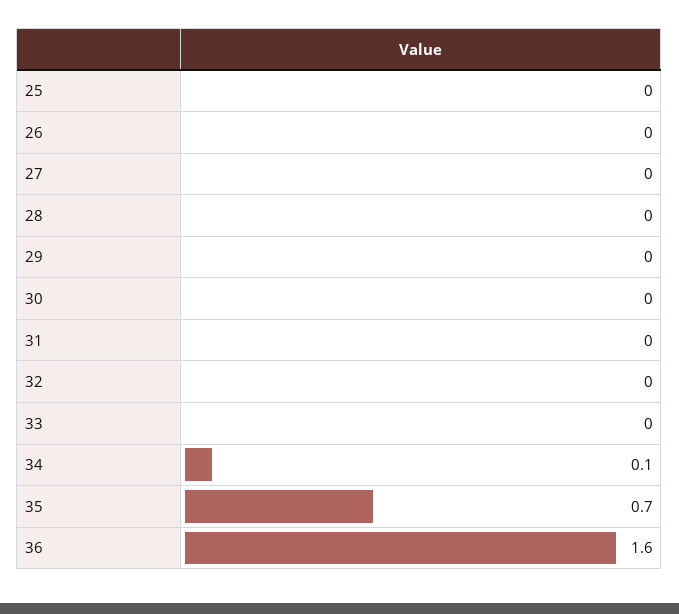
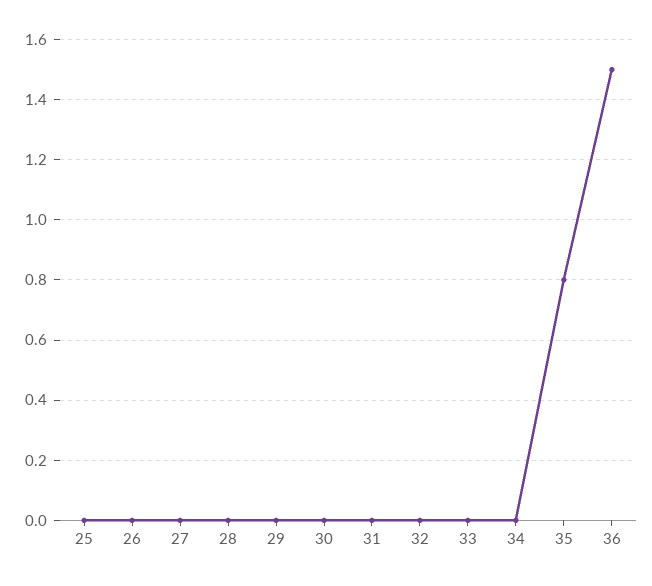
34: 0.1 -> 0
35: 0.7 -> 0.8
36: 1.6 -> 1.5

